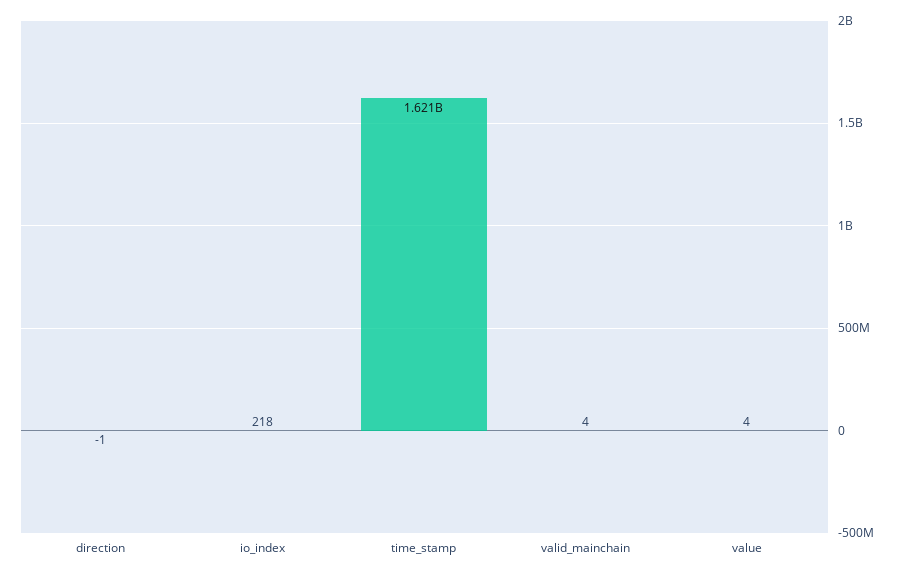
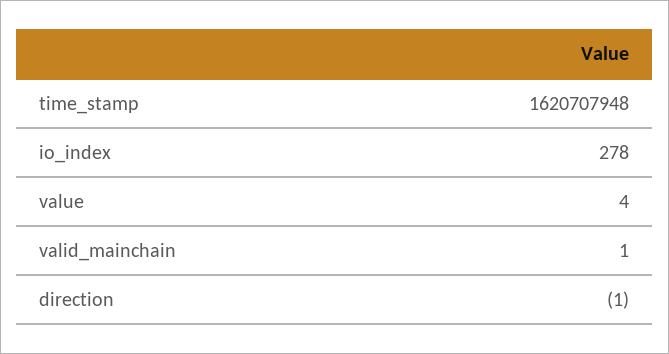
io_index: 218 -> 278
valid_mainchain: 4 -> 1

